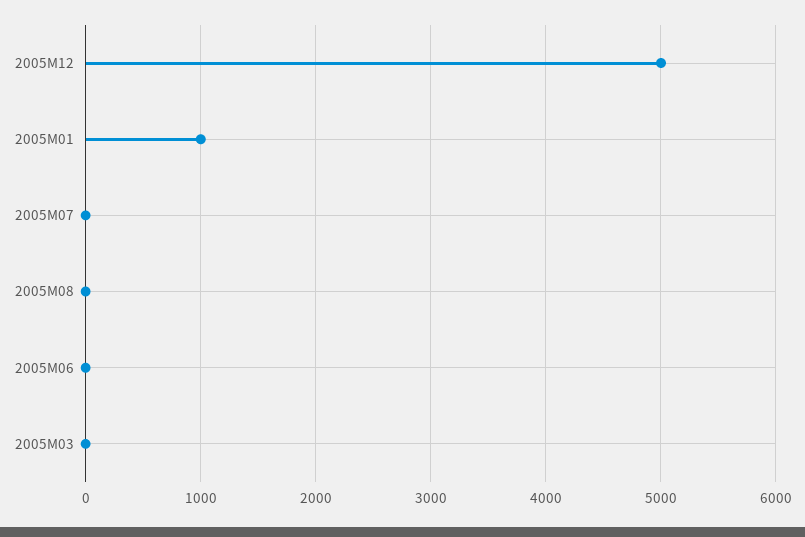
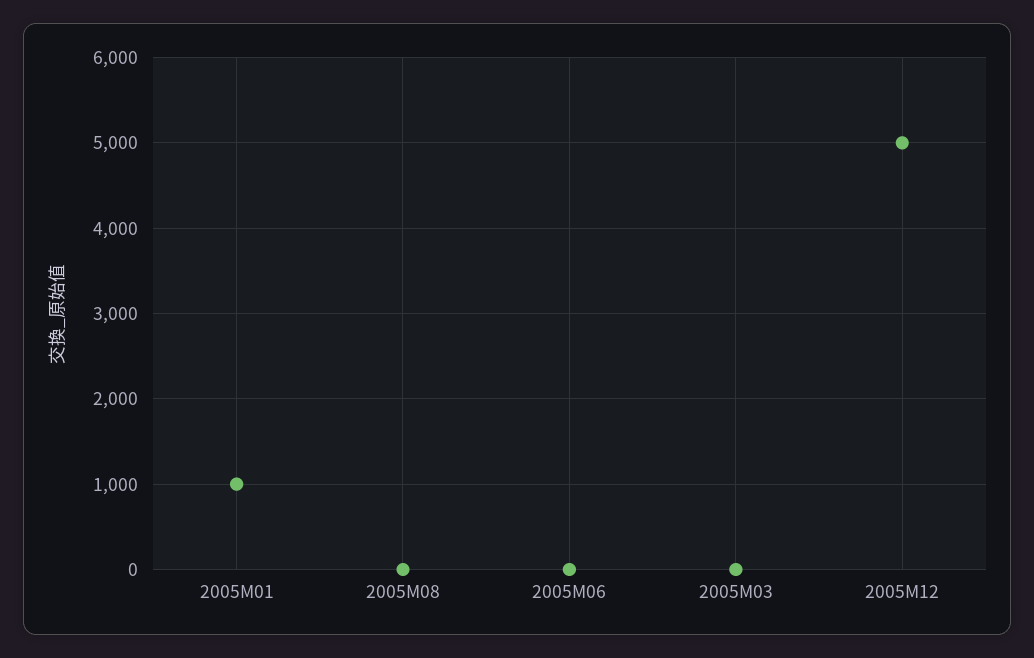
2005M07: 0 -> none

